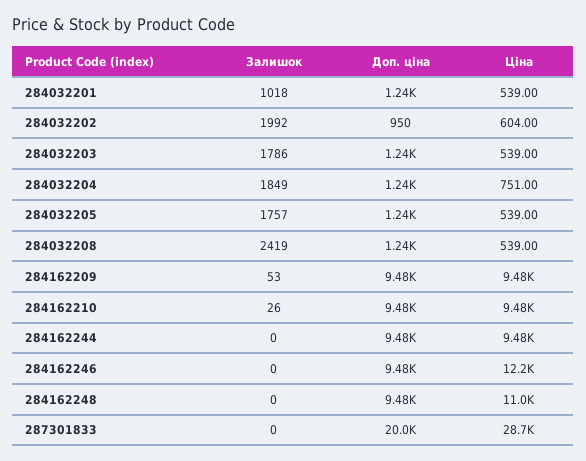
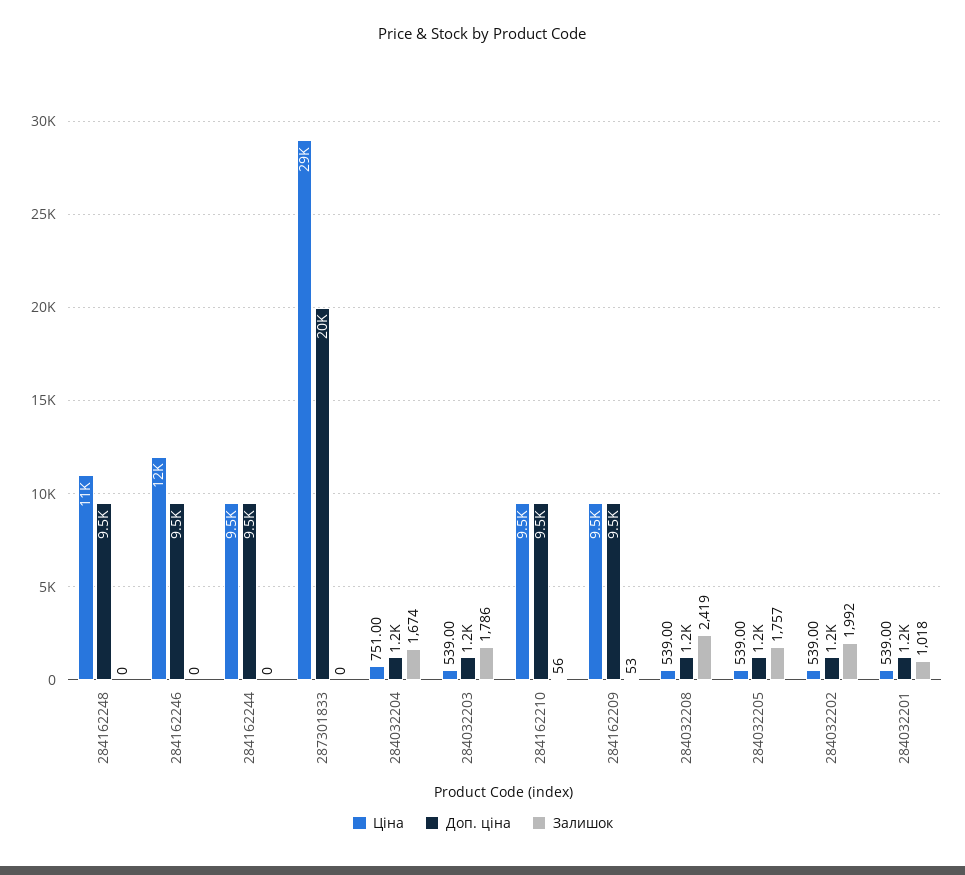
Доп. ціна, 284032202: 950 -> 1200
Ціна, 284032202: 604 -> 539
Залишок, 284032204: 1849 -> 1674
Залишок, 284162210: 26 -> 56

